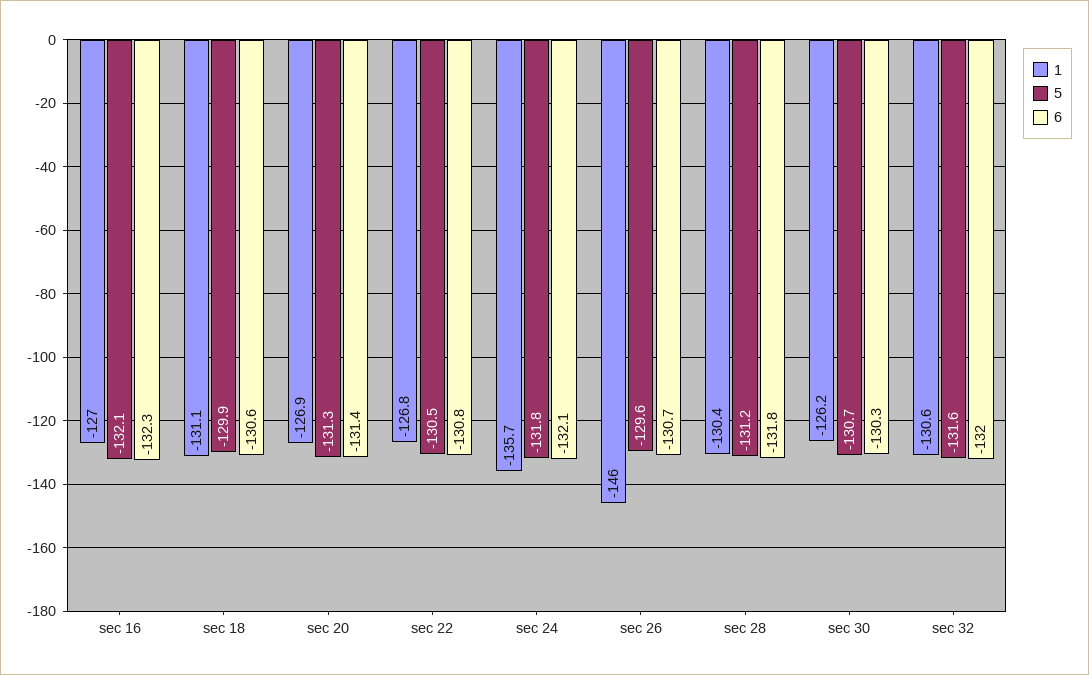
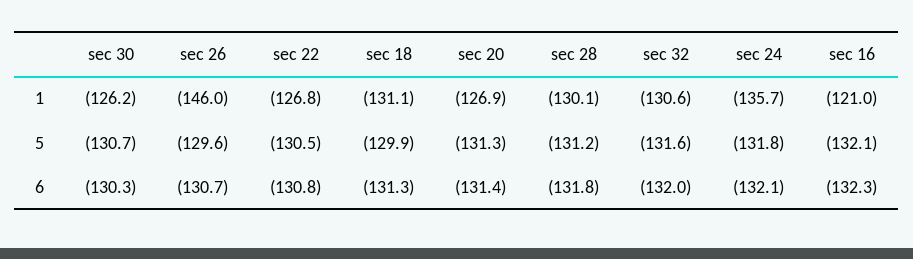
1, sec 16: -127 -> -121
6, sec 18: -130.6 -> -131.3
1, sec 28: -130.4 -> -130.1

